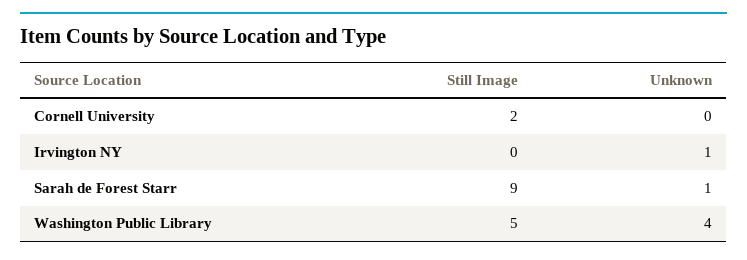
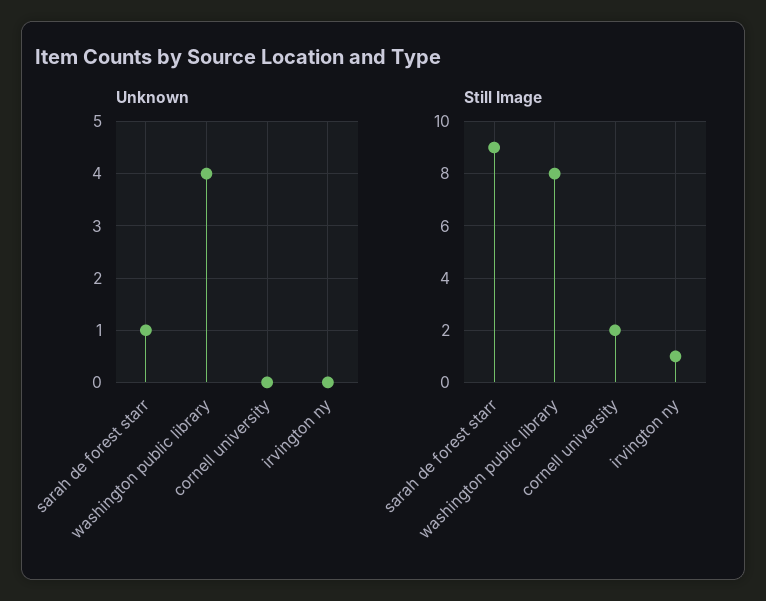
Still Image, Irvington NY: 0 -> 1
Unknown, Irvington NY: 1 -> 0
Still Image, Washington Public Library: 5 -> 8

